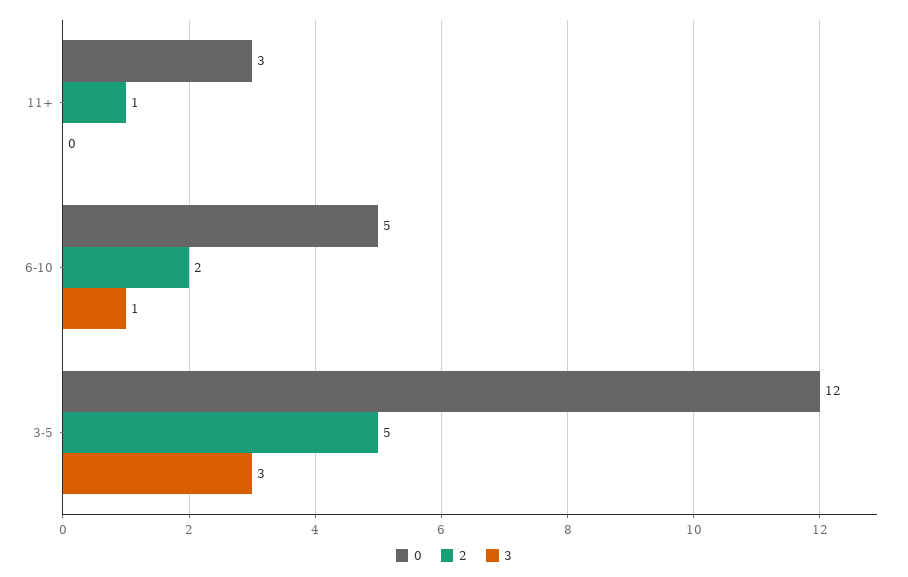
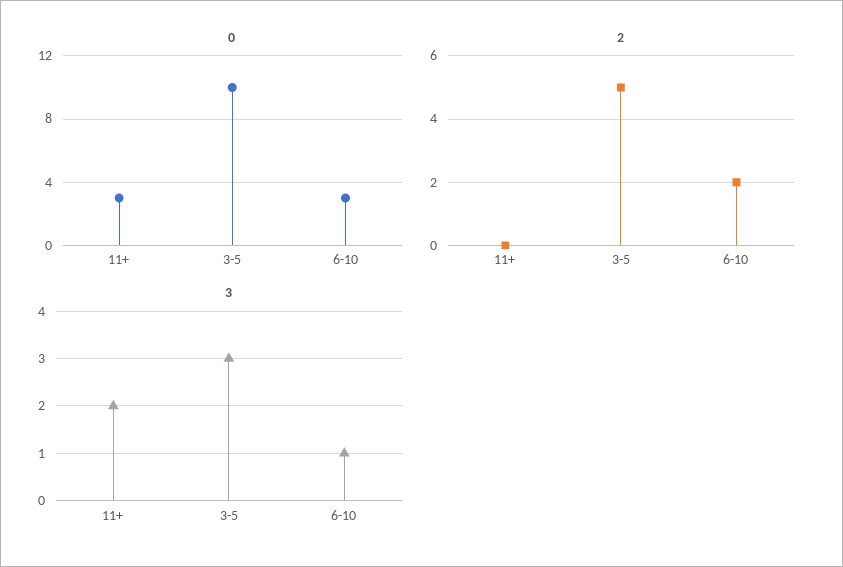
2, 11+: 1 -> 0
3, 11+: 0 -> 2
0, 6-10: 5 -> 3
0, 3-5: 12 -> 10

